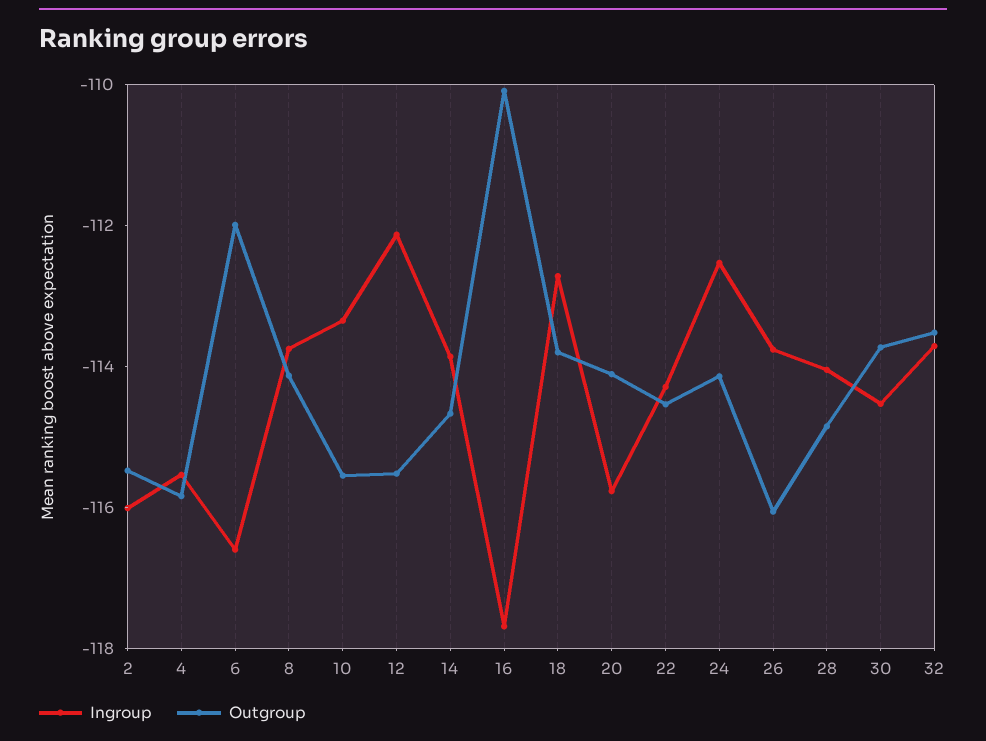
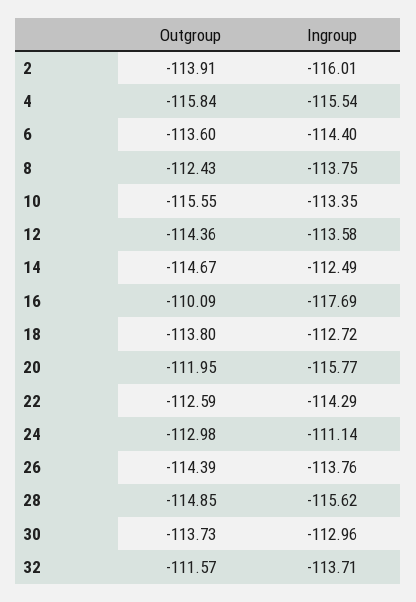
Outgroup, 2: -115.5 -> -113.91
Ingroup, 6: -116.5 -> -114.4
Outgroup, 6: -112 -> -113.6
Outgroup, 8: -114 -> -112.43
Ingroup, 12: -112 -> -113.58
Outgroup, 12: -115.5 -> -114.36
Ingroup, 14: -114 -> -112.49
Outgroup, 20: -114 -> -111.95
Outgroup, 22: -114.5 -> -112.59
Ingroup, 24: -112.5 -> -111.14
Outgroup, 24: -114 -> -112.98
Outgroup, 26: -116 -> -114.39
Ingroup, 28: -114 -> -115.62
Ingroup, 30: -114.5 -> -112.96
Outgroup, 32: -113.5 -> -111.57

